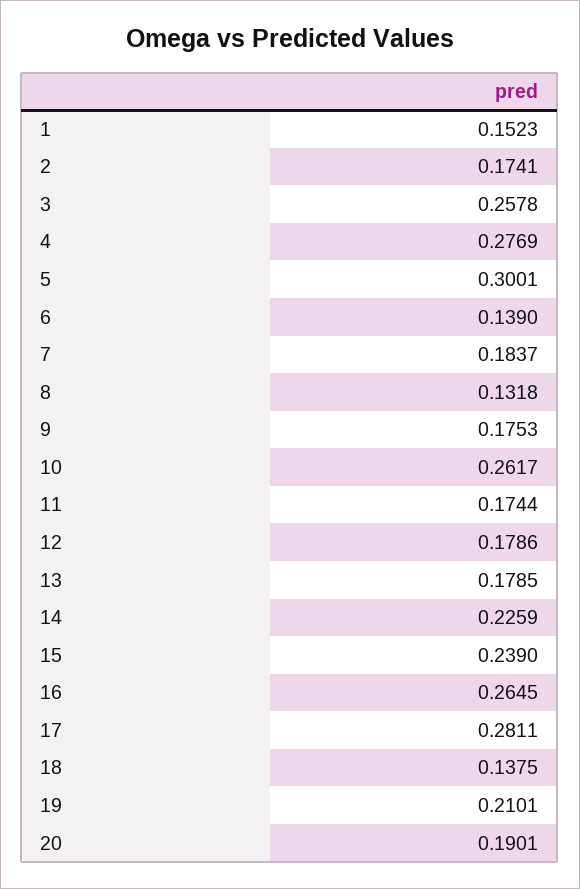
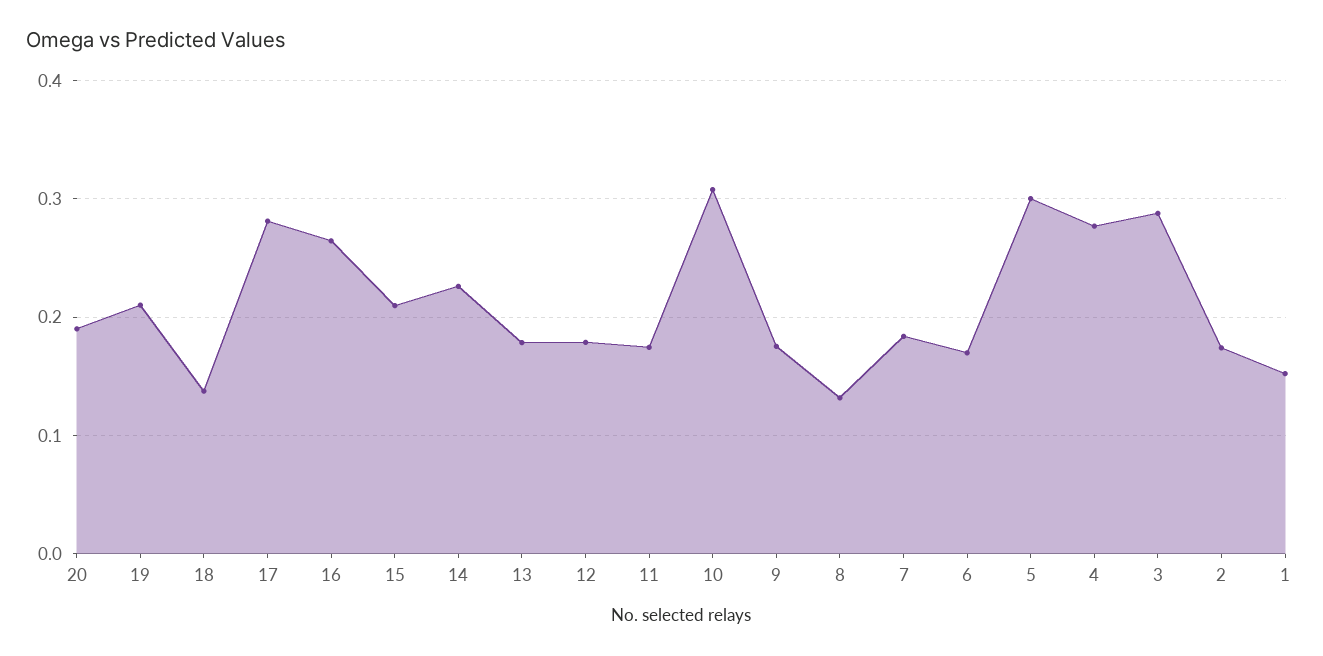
3: 0.2578 -> 0.29
6: 0.139 -> 0.17
10: 0.2617 -> 0.31
15: 0.239 -> 0.21

